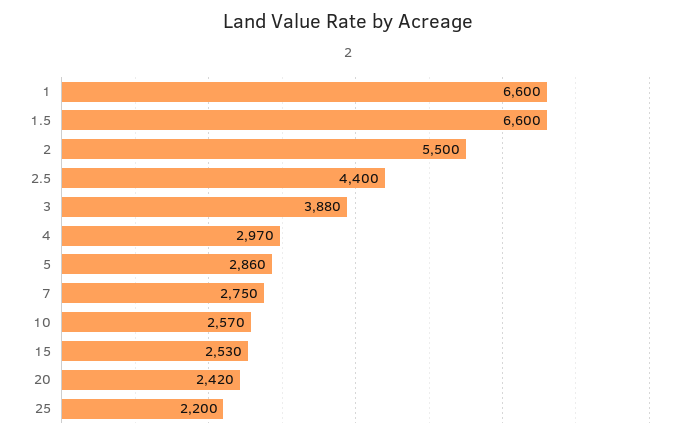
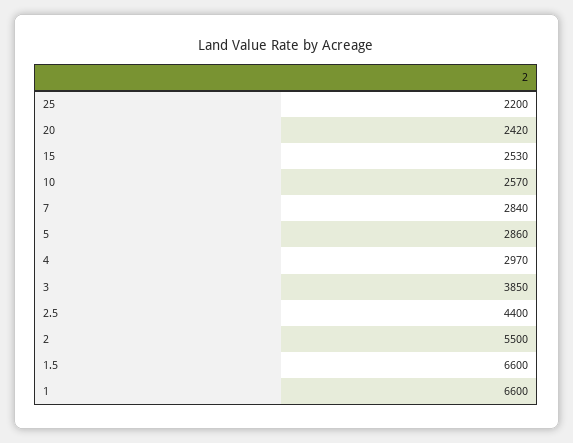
3: 3880 -> 3850
7: 2750 -> 2840

